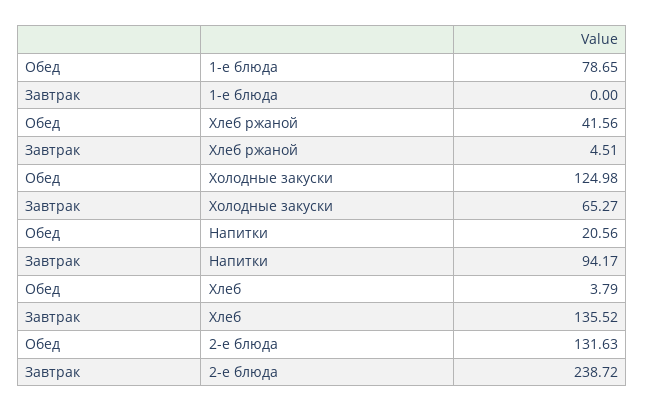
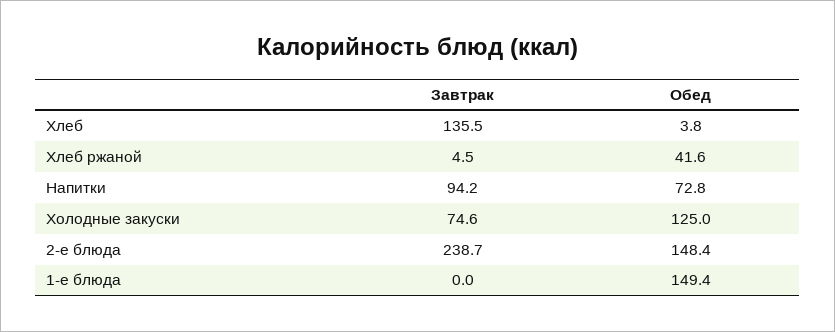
Обед, 1-е блюда: 78.65 -> 149.4
Завтрак, Холодные закуски: 65.27 -> 74.6
Обед, Напитки: 20.56 -> 72.8
Обед, 2-е блюда: 131.63 -> 148.4

